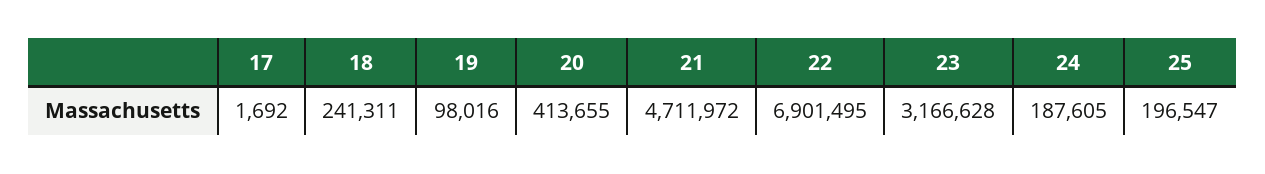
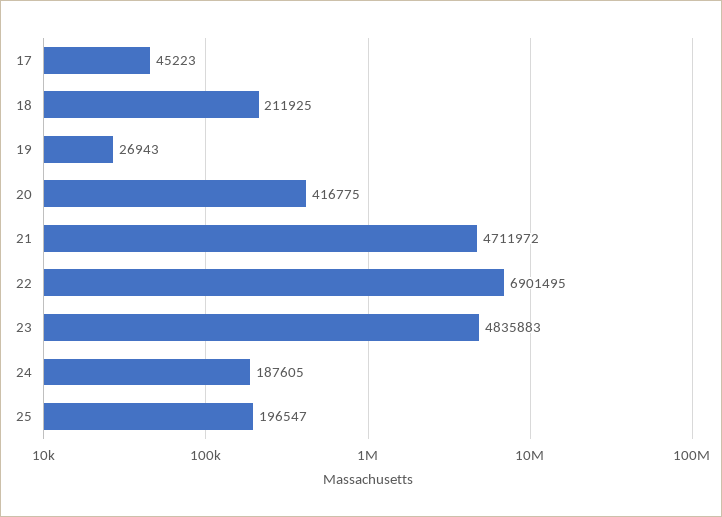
17: 1692 -> 45223
18: 241311 -> 211925
19: 98016 -> 26943
20: 413655 -> 416775
23: 3166628 -> 4835883

